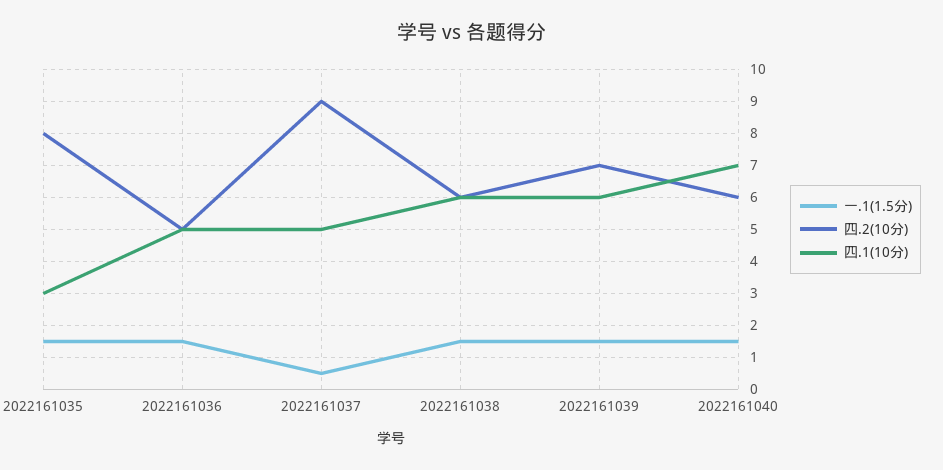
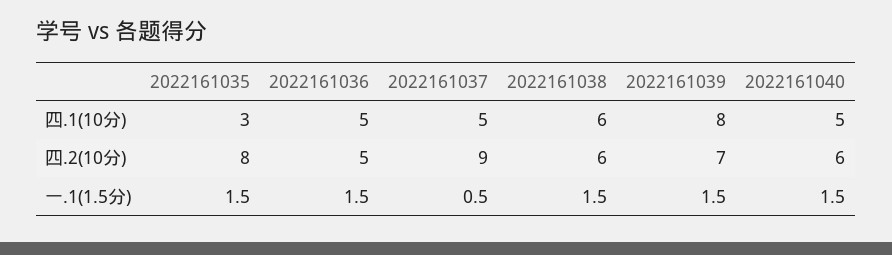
四.1(10分), 2022161039: 6 -> 8
四.1(10分), 2022161040: 7 -> 5

